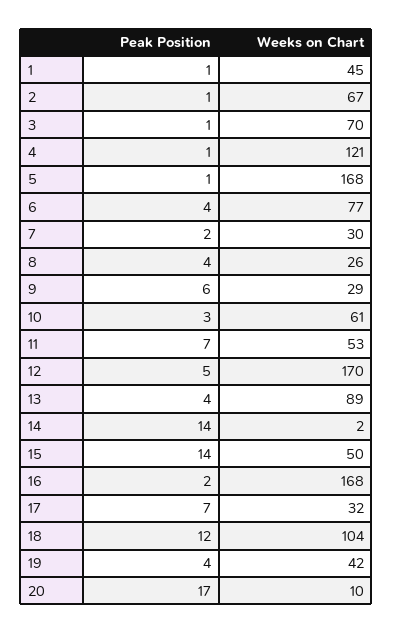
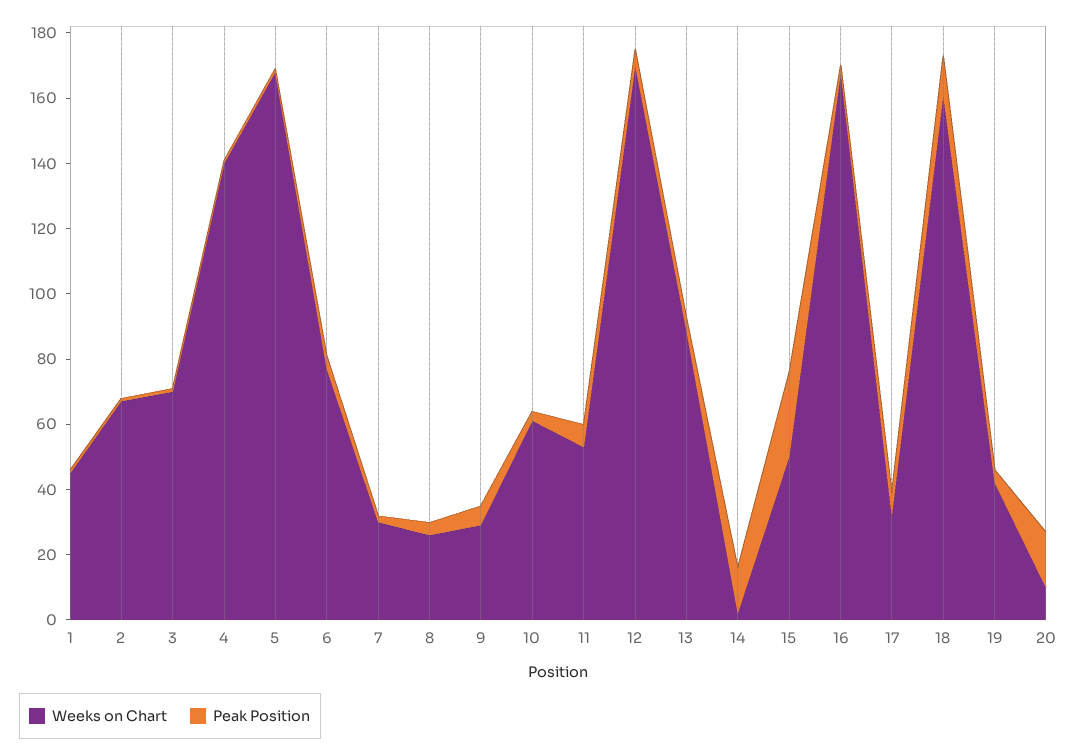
Weeks on Chart, 4: 121 -> 140
Peak Position, 15: 14 -> 25
Weeks on Chart, 18: 104 -> 160

